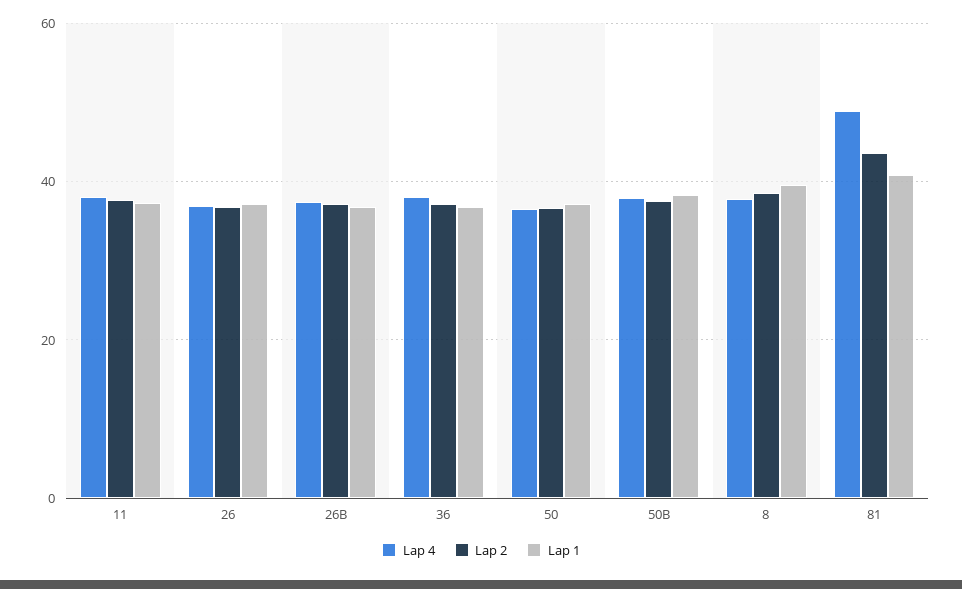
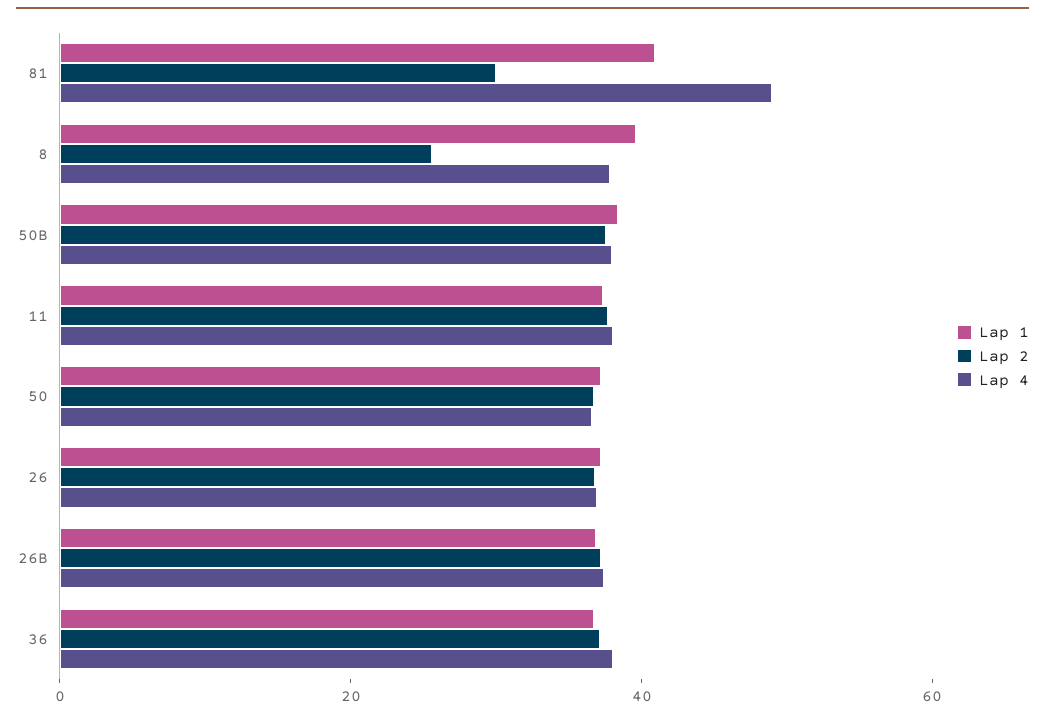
Lap 2, 8: 38 -> 25
Lap 2, 81: 44 -> 30

